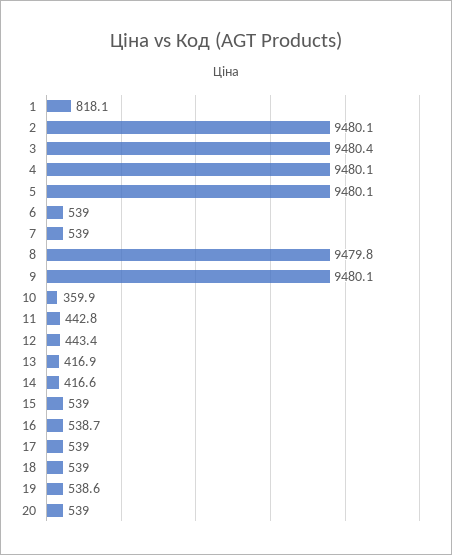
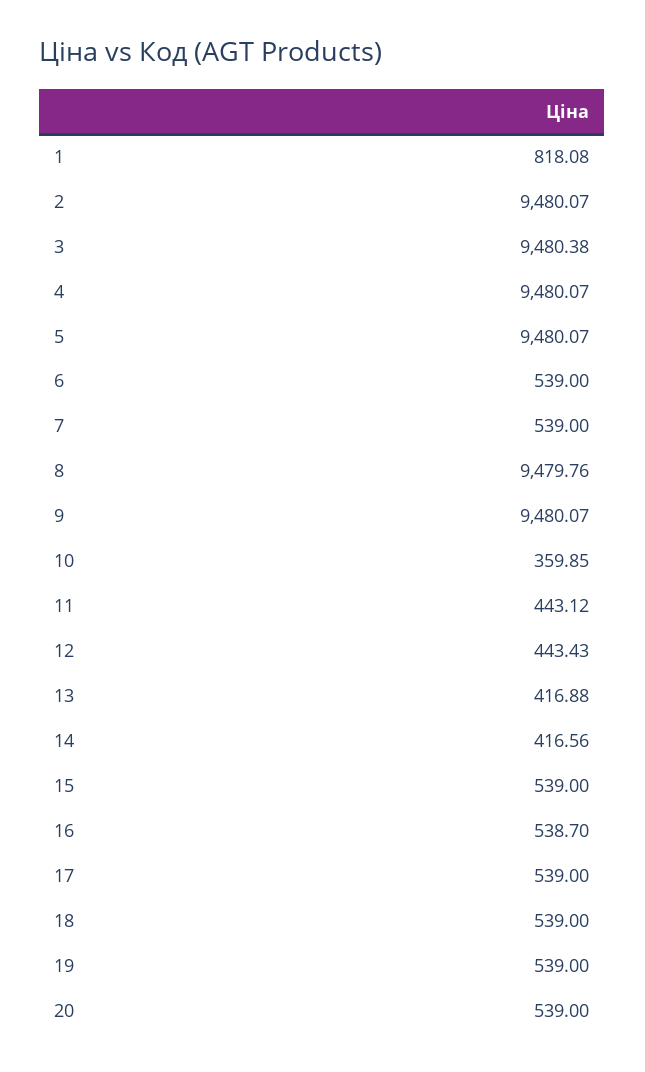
11: 442.8 -> 443.12
19: 538.6 -> 539

